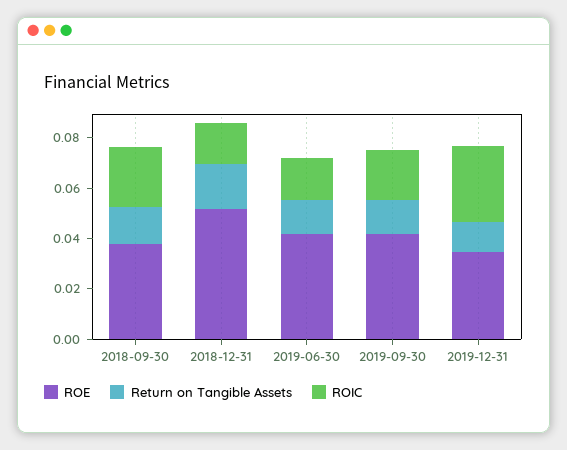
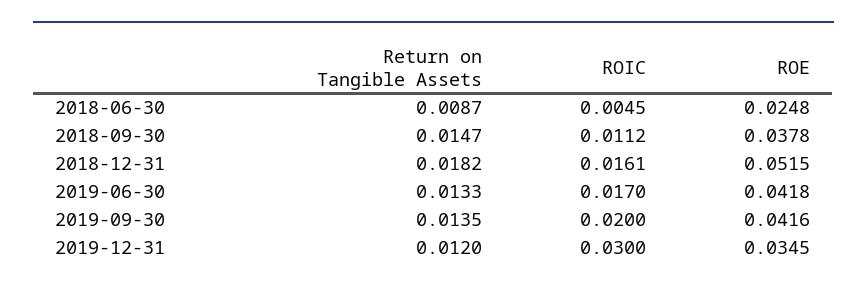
ROIC, 2018-09-30: 0.025 -> 0.0112
Return on Tangible Assets, 2018-06-30: none -> 0.0087
ROIC, 2018-06-30: none -> 0.0045
ROE, 2018-06-30: none -> 0.0248

